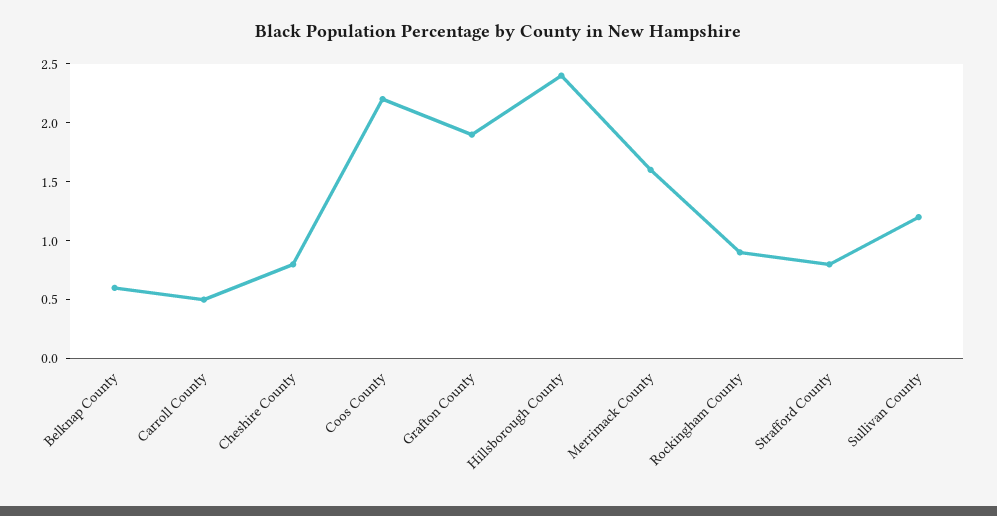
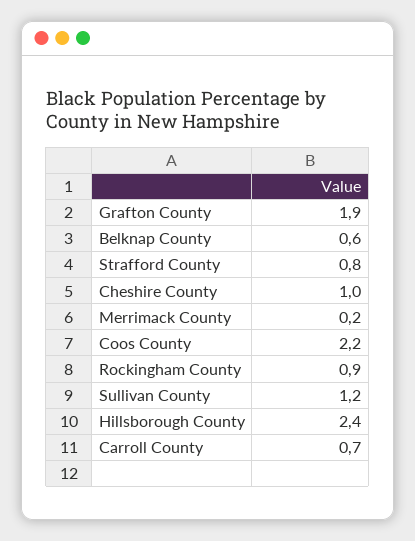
Carroll County: 0.5 -> 0.7
Cheshire County: 0.8 -> 1
Merrimack County: 1.6 -> 0.2

